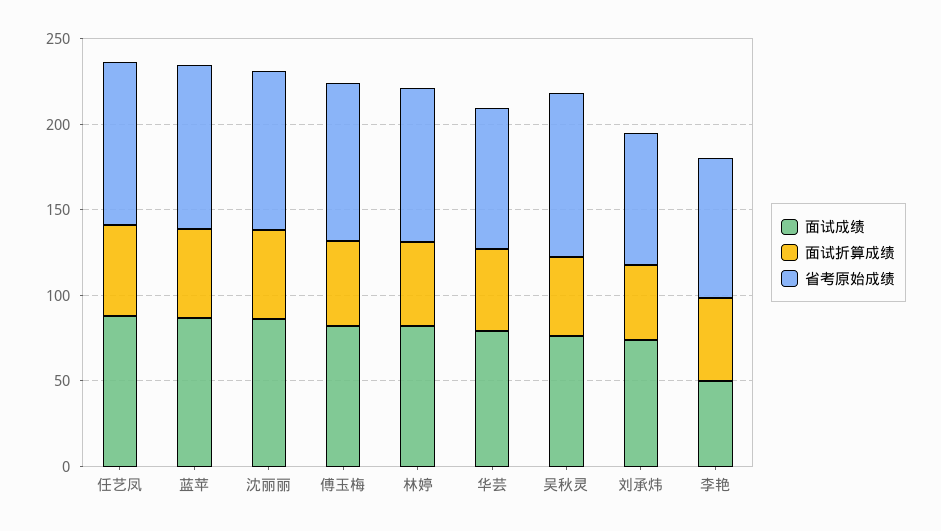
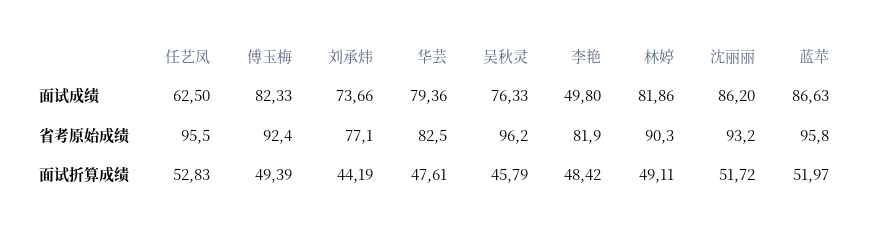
面试成绩, 任艺凤: 90 -> 62.5

